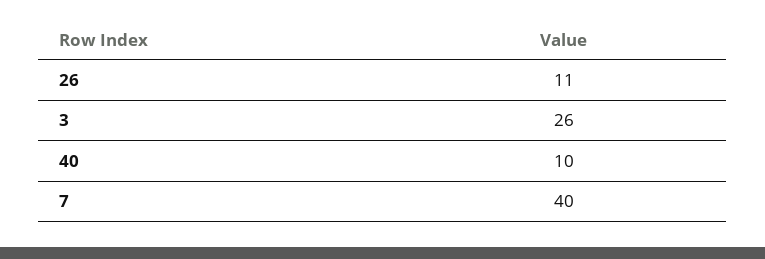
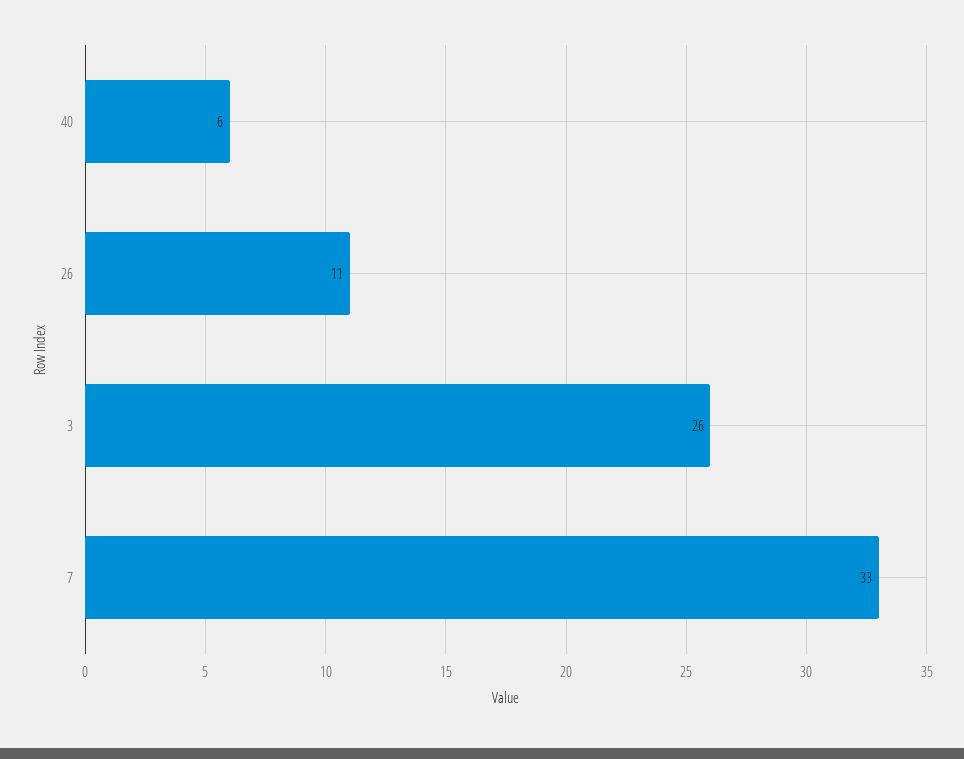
40: 10 -> 6
7: 40 -> 33

